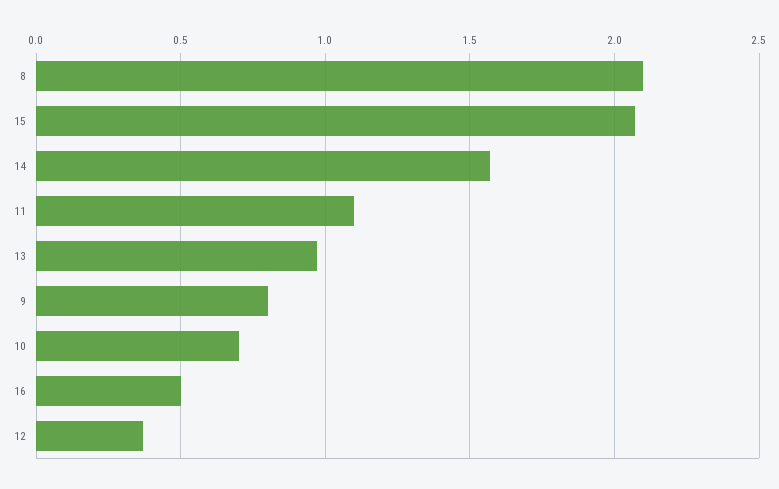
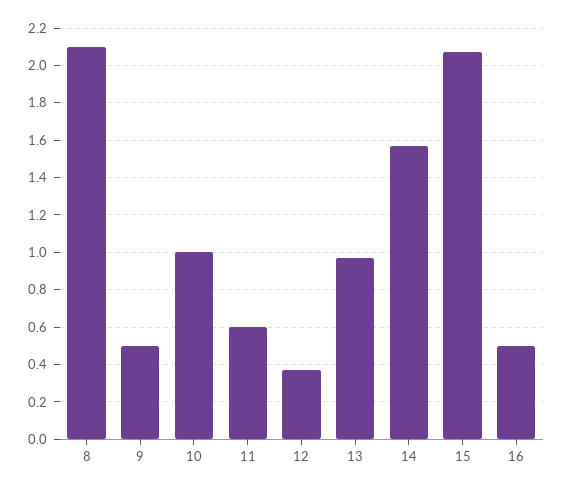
11: 1.1 -> 0.6
9: 0.8 -> 0.5
10: 0.7 -> 1

